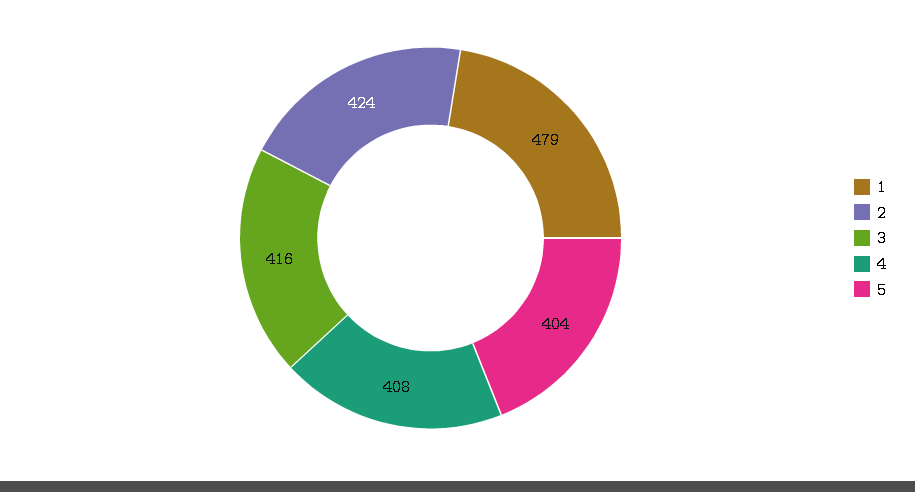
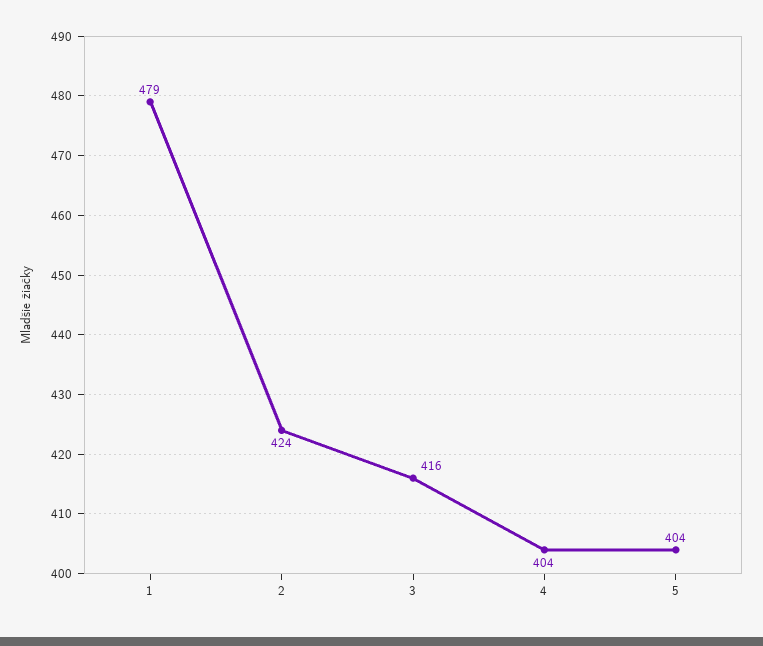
4: 408 -> 404

